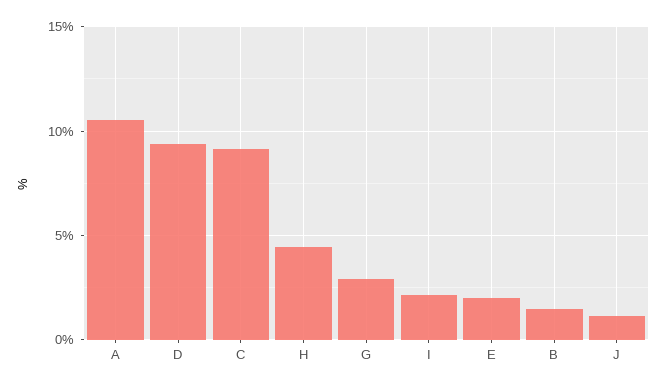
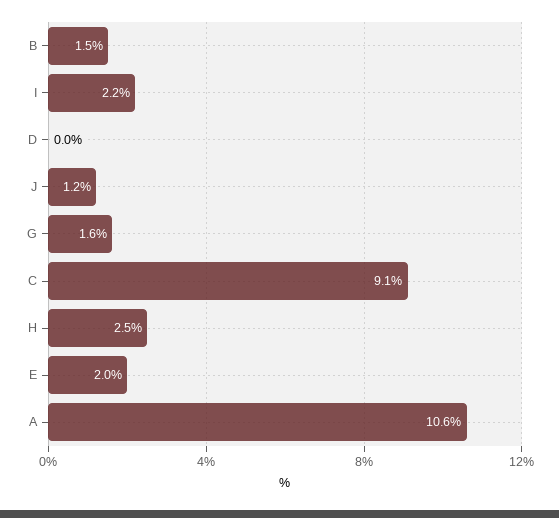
D: 9.5 -> 0
H: 4.5 -> 2.5
G: 3 -> 1.6

